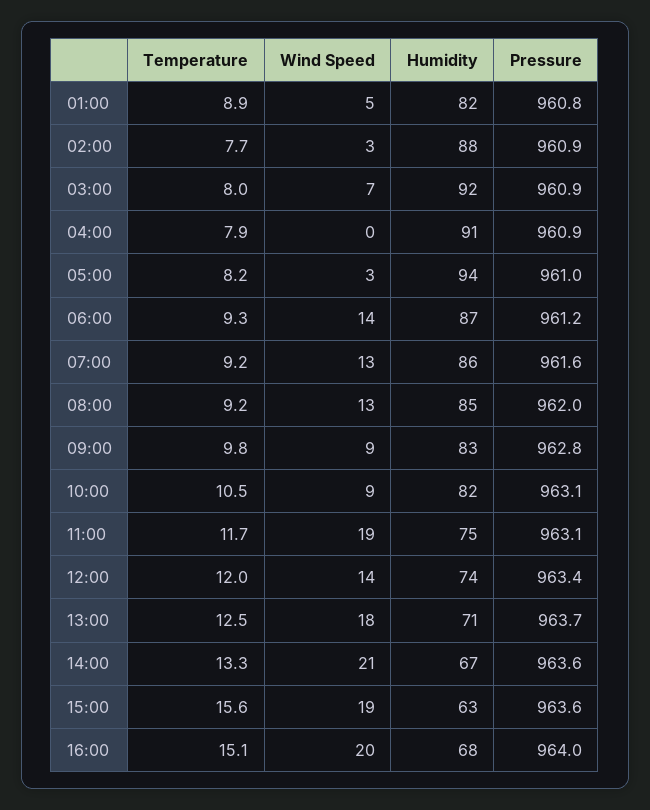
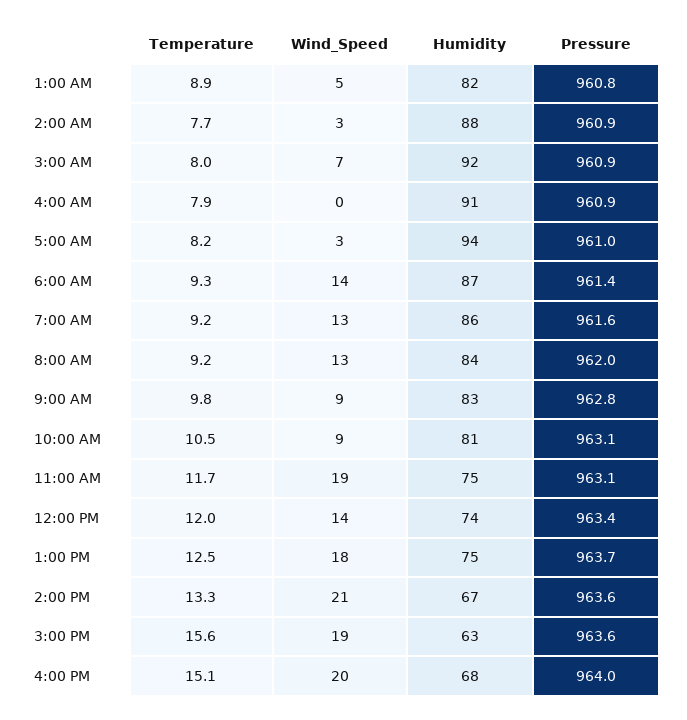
Pressure, 06:00: 961.2 -> 961.4
Humidity, 08:00: 85 -> 84
Humidity, 10:00: 82 -> 81
Humidity, 13:00: 71 -> 75

